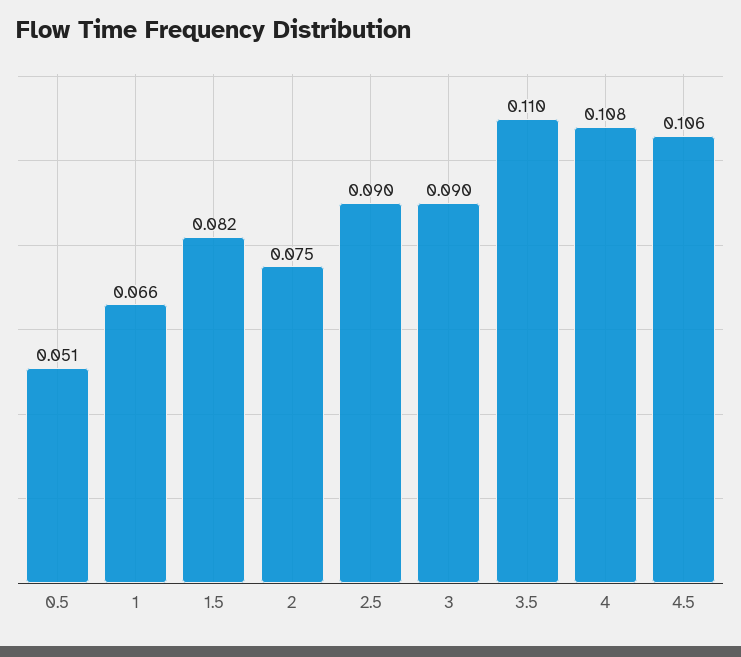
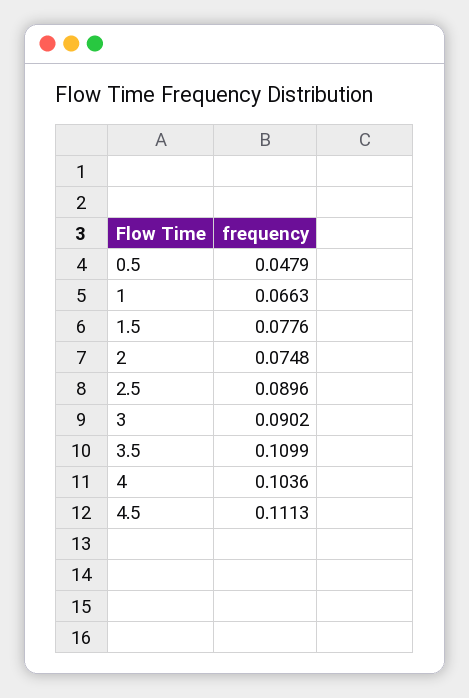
0.5: 0.051 -> 0.0479
1.5: 0.082 -> 0.0776
4: 0.108 -> 0.1036
4.5: 0.106 -> 0.1113

